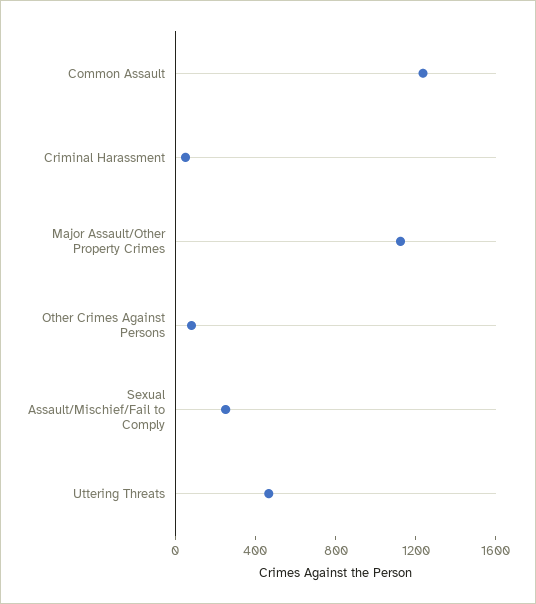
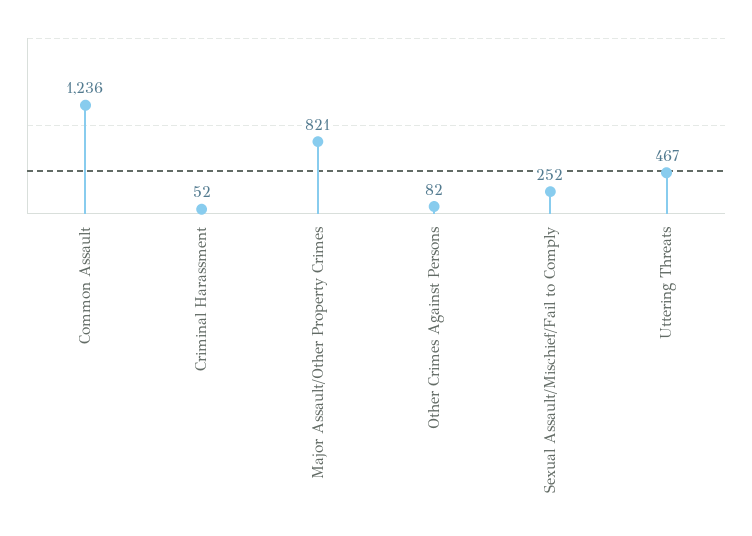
Major Assault/Other Property Crimes: 1100 -> 821

